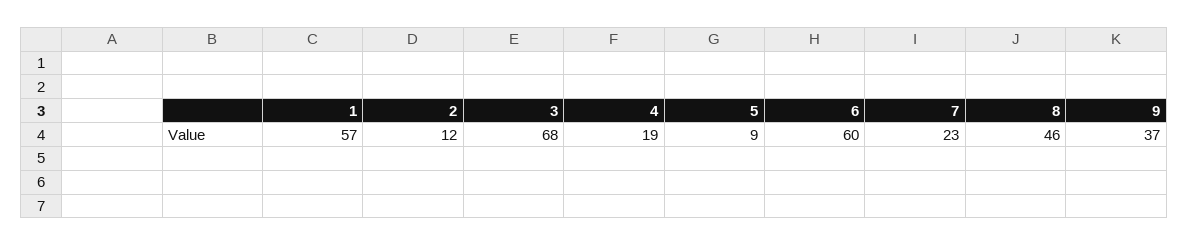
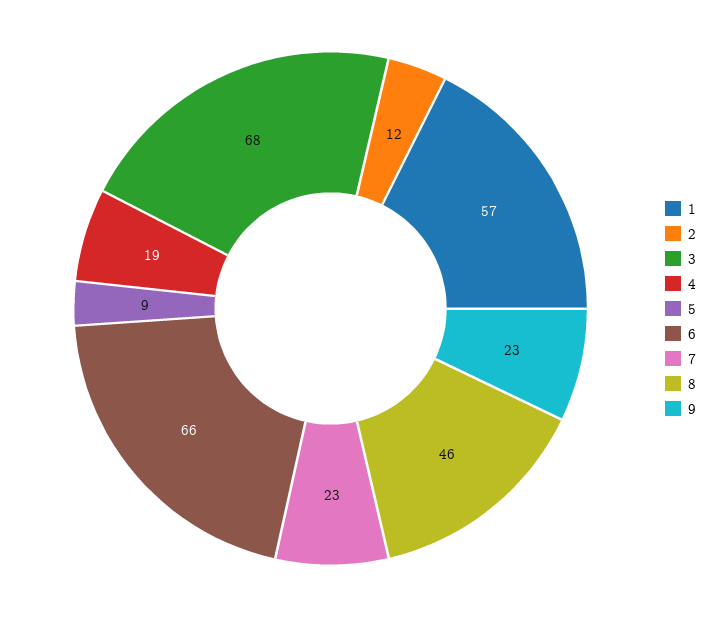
6: 60 -> 66
9: 37 -> 23

